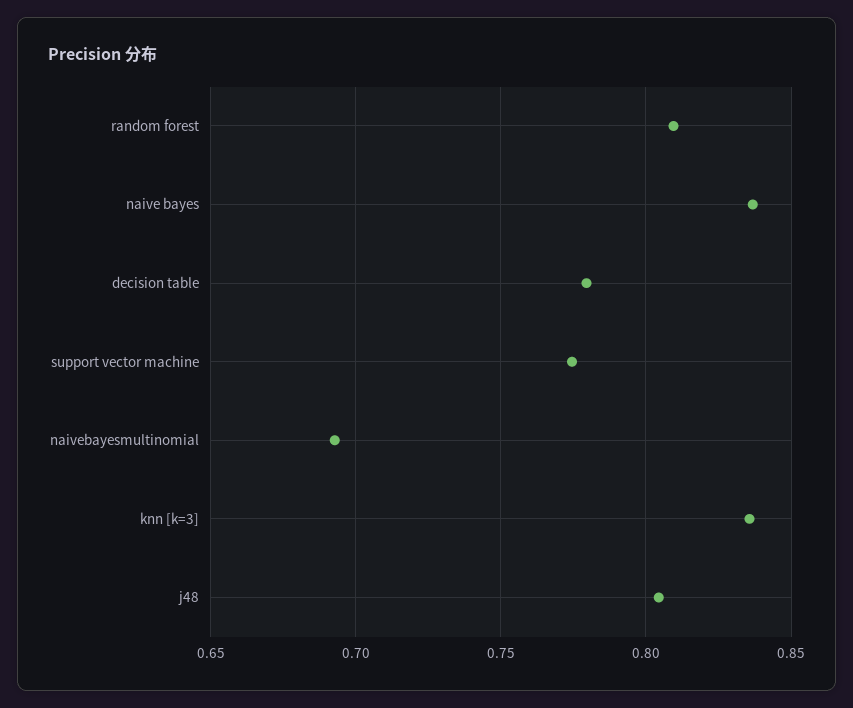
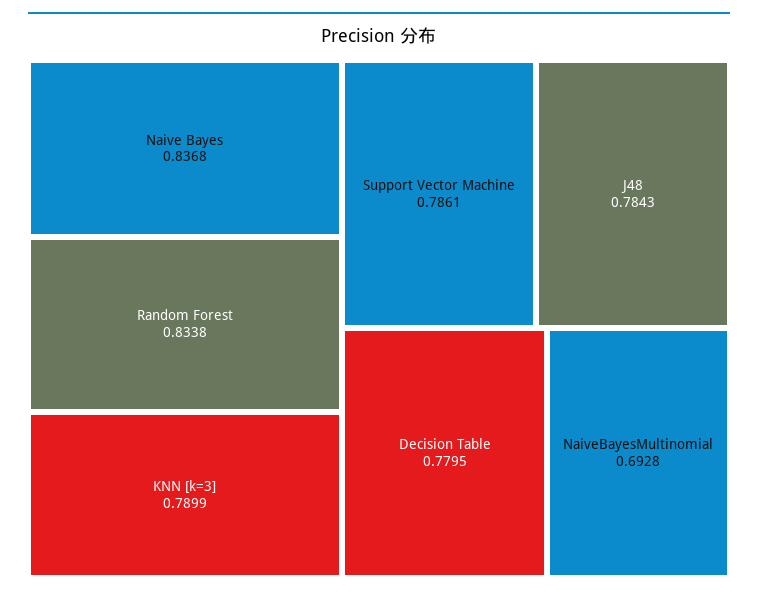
random forest: 0.81 -> 0.8338
support vector machine: 0.775 -> 0.7861
knn [k=3]: 0.835 -> 0.7899
j48: 0.805 -> 0.7843

